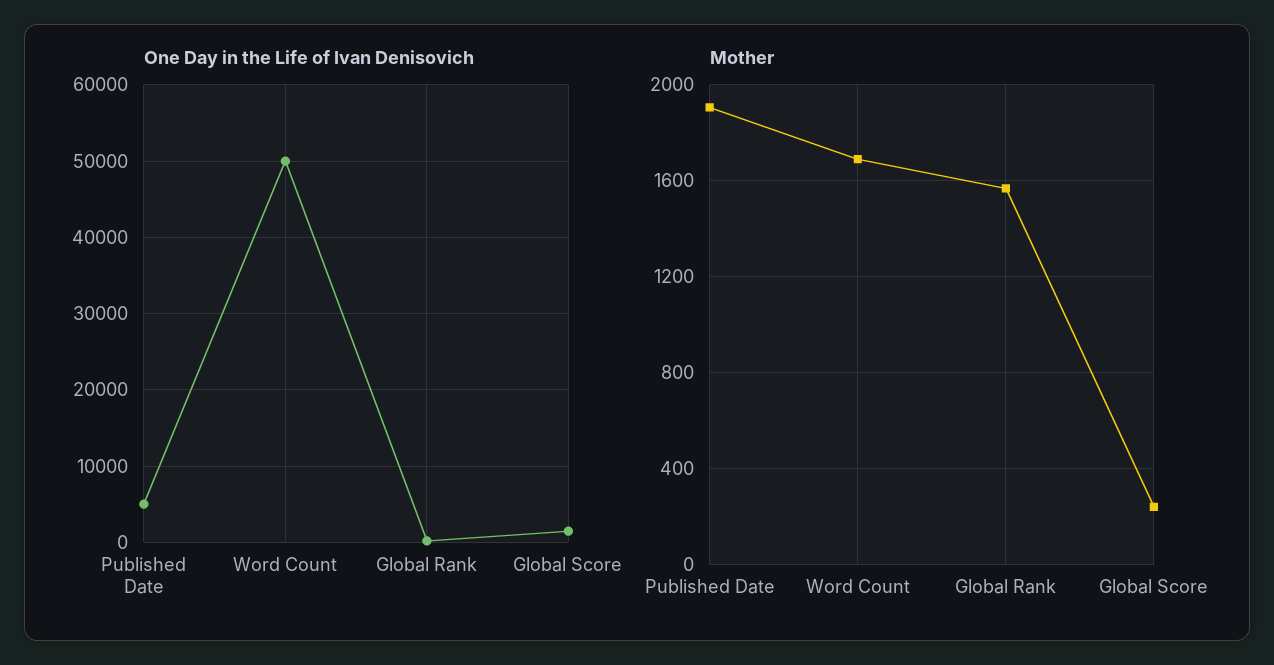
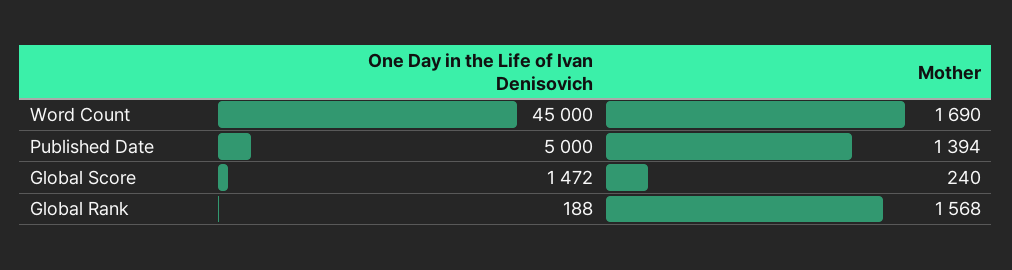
One Day in the Life of Ivan Denisovich, Word Count: 50000 -> 45000
Mother, Published Date: 1900 -> 1394

